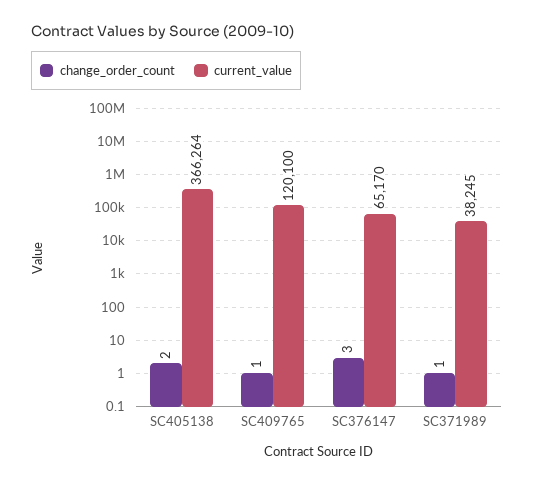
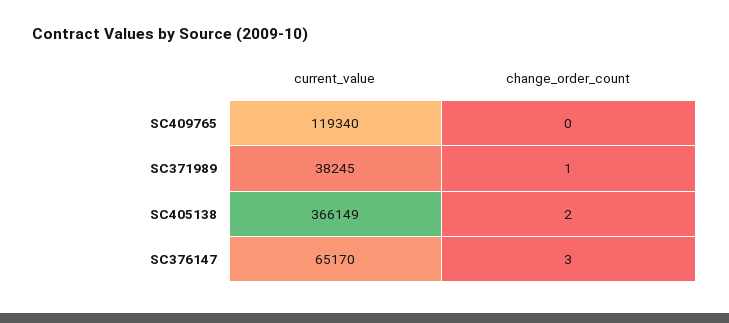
current_value, SC405138: 366264 -> 366149
change_order_count, SC409765: 1 -> 0
current_value, SC409765: 120100 -> 119340

